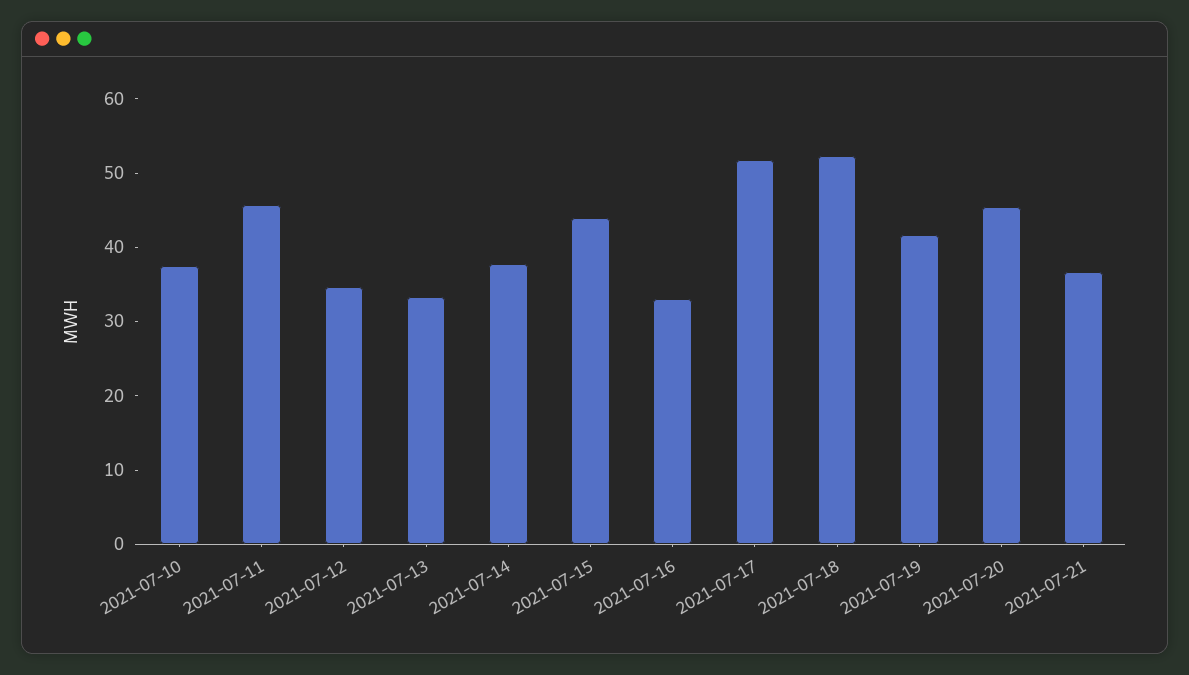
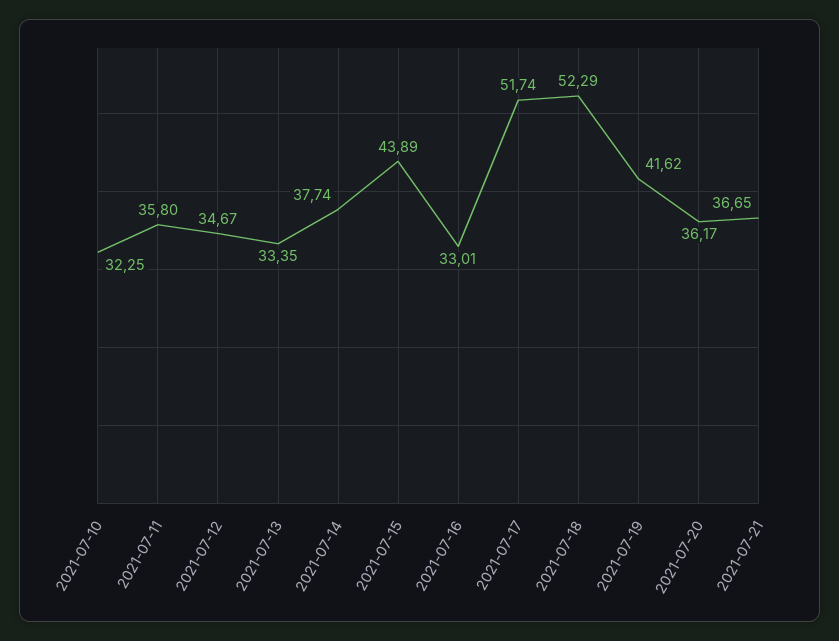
2021-07-10: 38 -> 32.25
2021-07-11: 46 -> 35.8
2021-07-20: 46 -> 36.17

